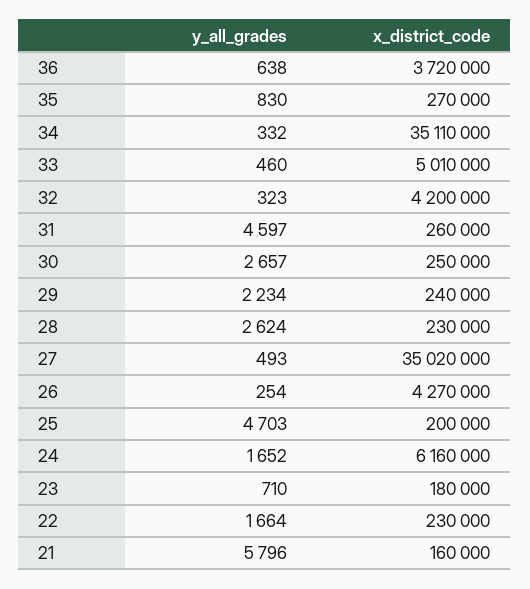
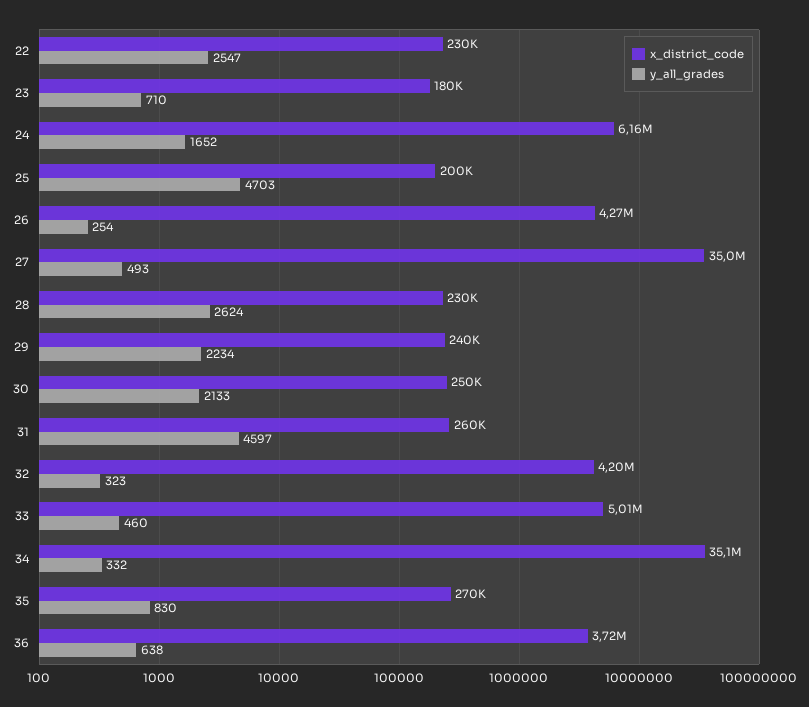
y_all_grades, 30: 2657 -> 2133
y_all_grades, 22: 1664 -> 2547
y_all_grades, 21: 5796 -> none
x_district_code, 21: 160000 -> none

